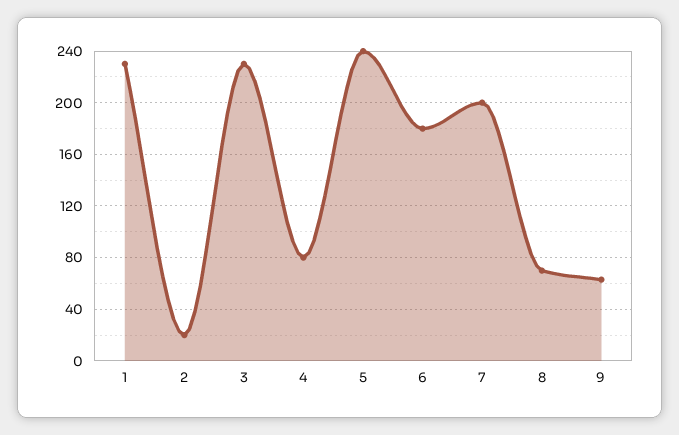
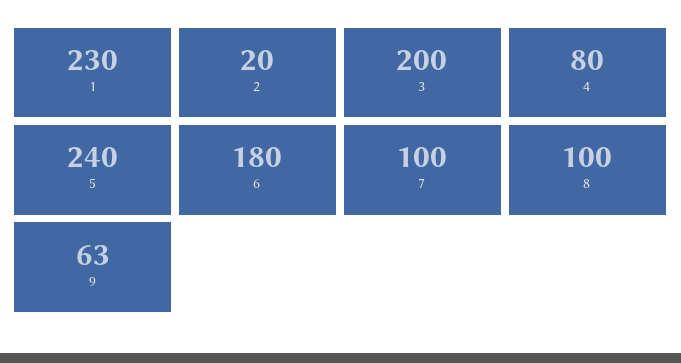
3: 230 -> 200
7: 200 -> 100
8: 70 -> 100

